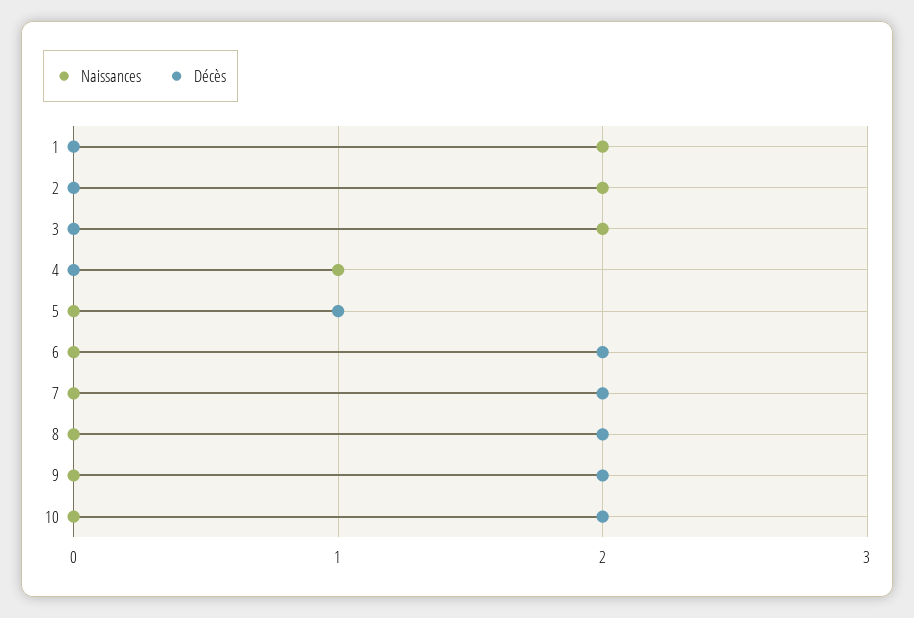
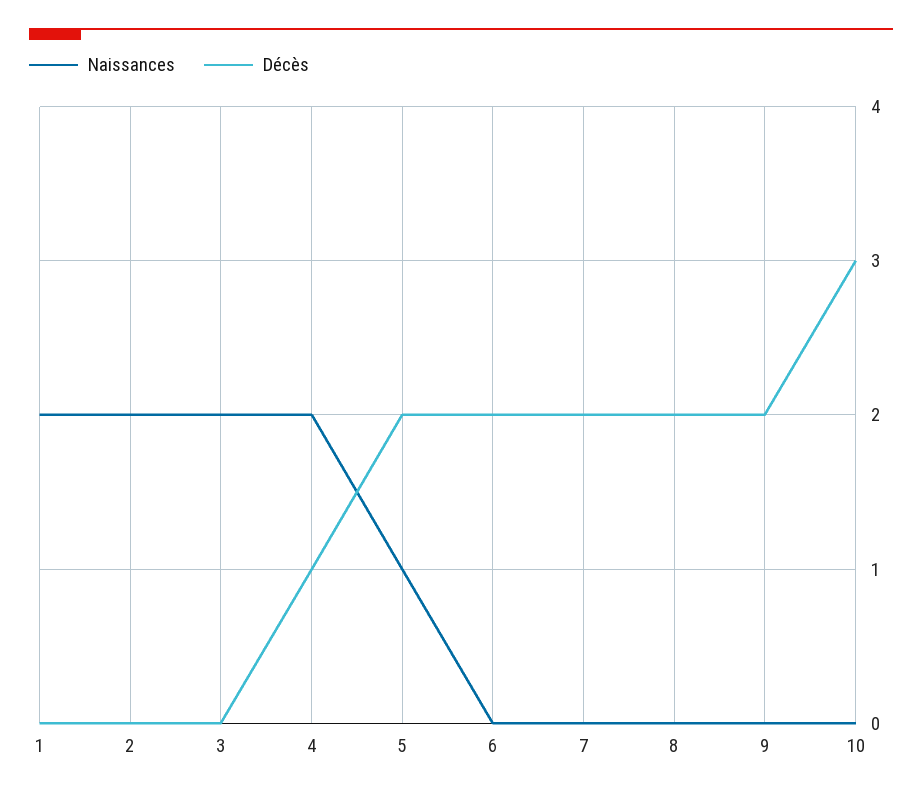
Naissances, 4: 1 -> 2
Décès, 4: 0 -> 1
Naissances, 5: 0 -> 1
Décès, 5: 1 -> 2
Décès, 10: 2 -> 3

